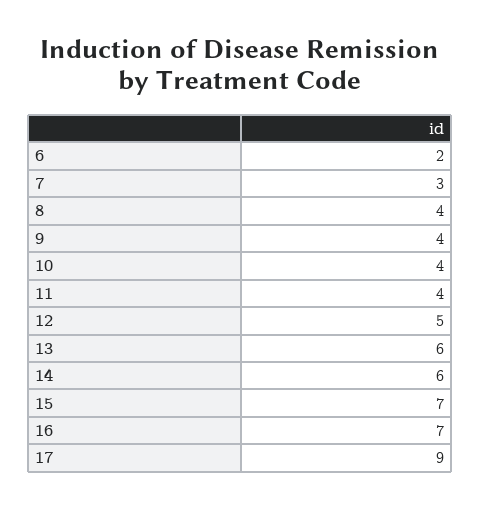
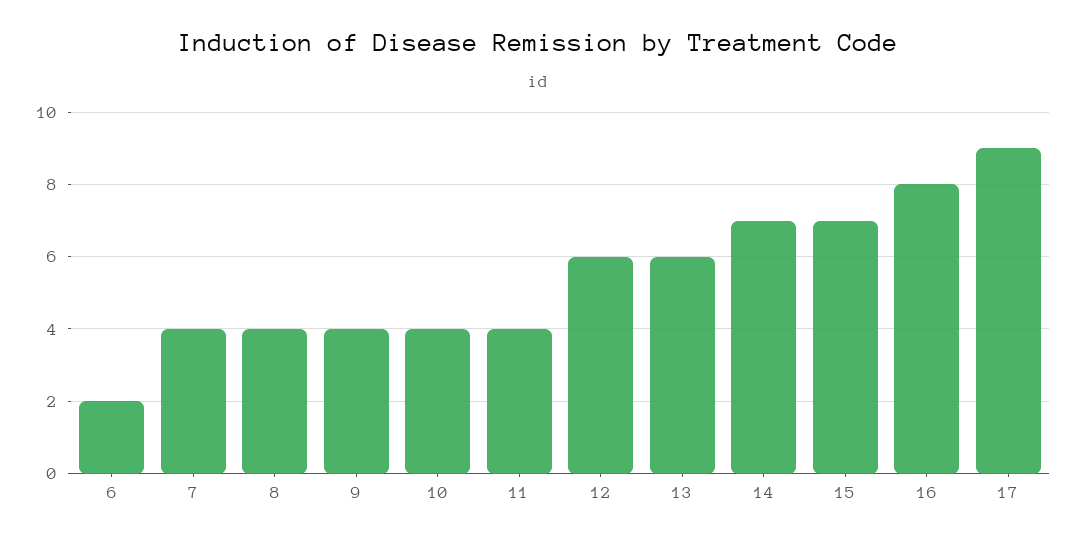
7: 3 -> 4
12: 5 -> 6
14: 6 -> 7
16: 7 -> 8

